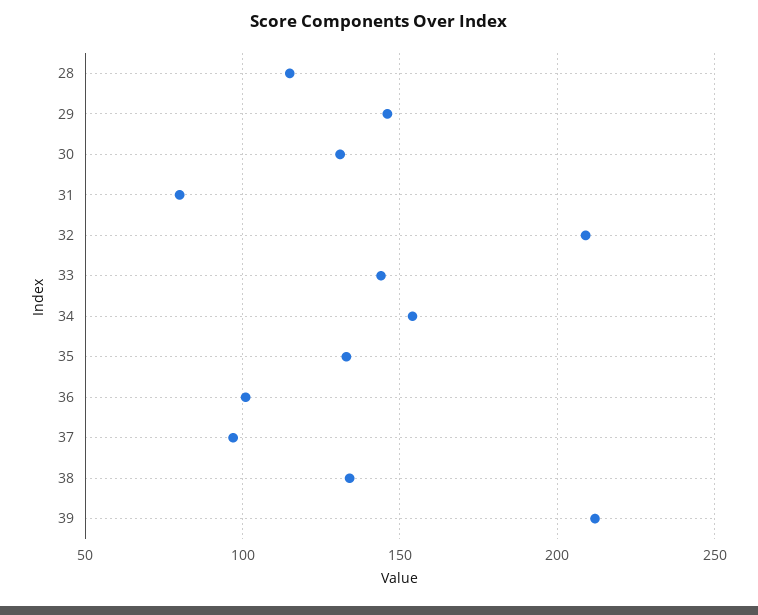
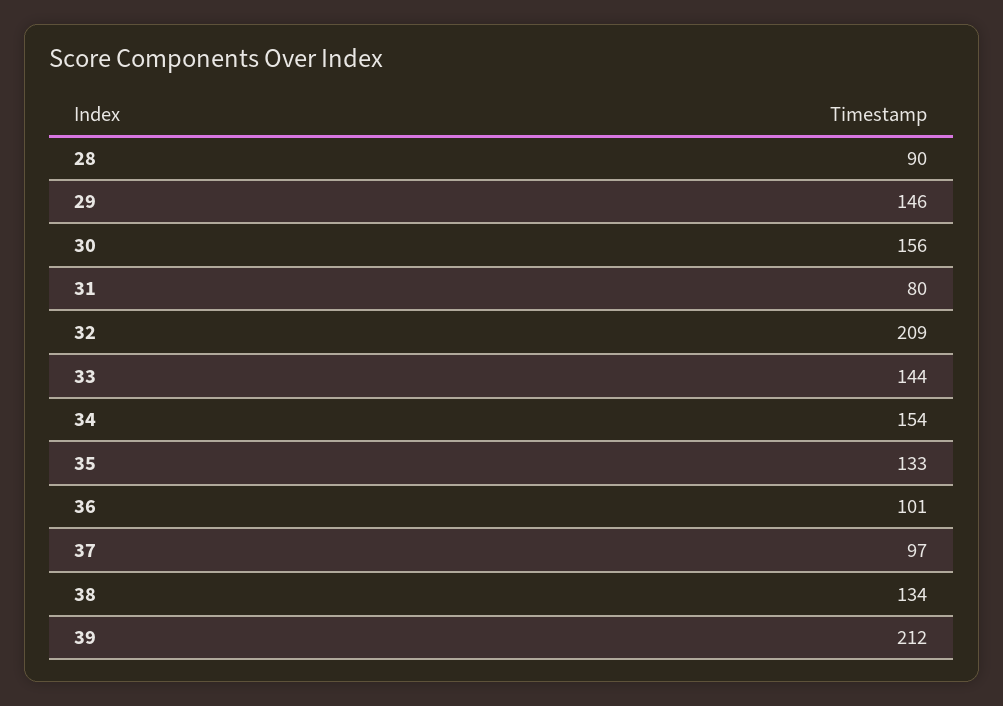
28: 115 -> 90
30: 130 -> 156

